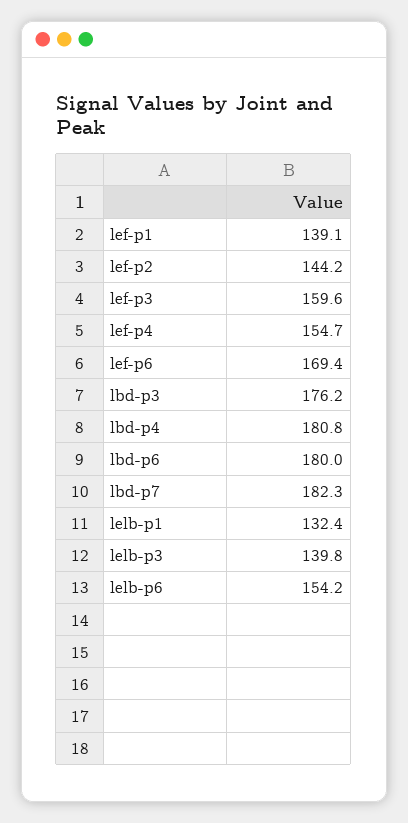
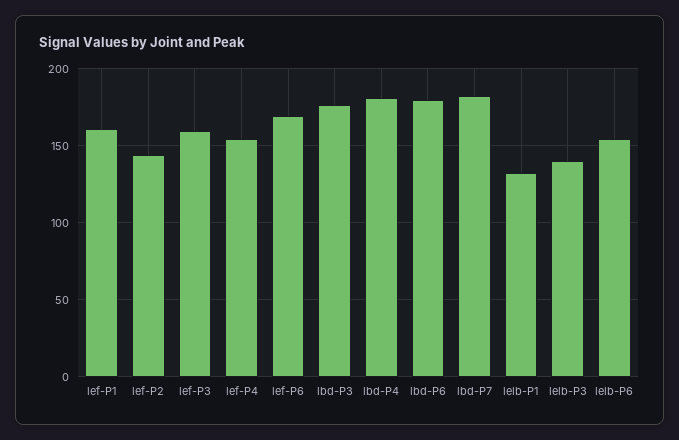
lef-p1: 139.1 -> 160

